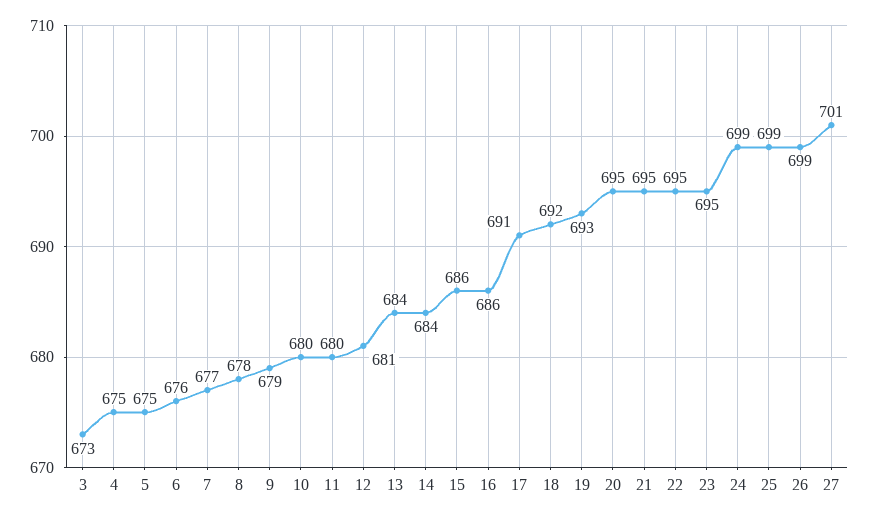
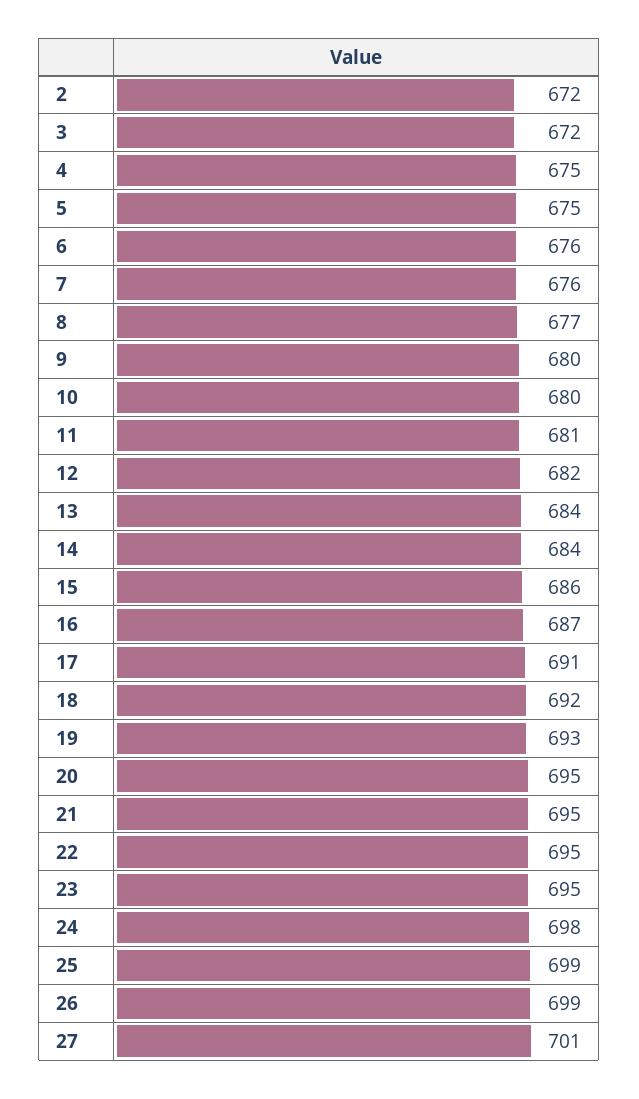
3: 673 -> 672
7: 677 -> 676
8: 678 -> 677
9: 679 -> 680
11: 680 -> 681
12: 681 -> 682
16: 686 -> 687
24: 699 -> 698
2: none -> 672

